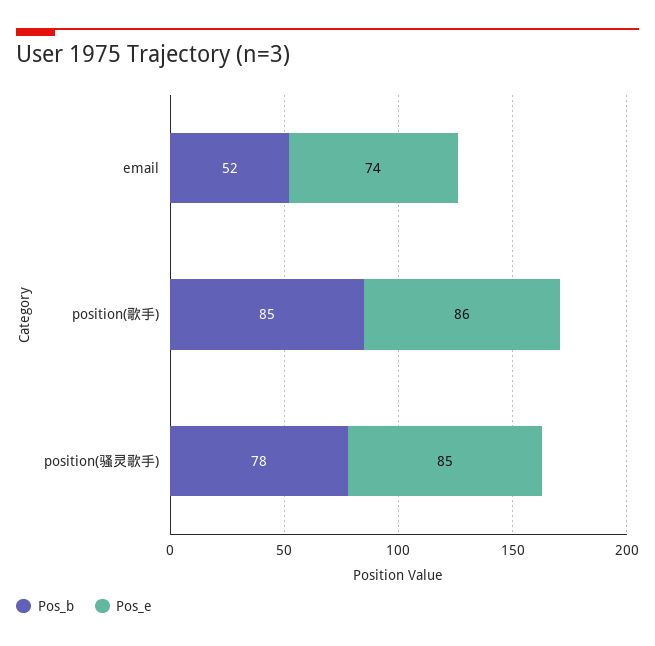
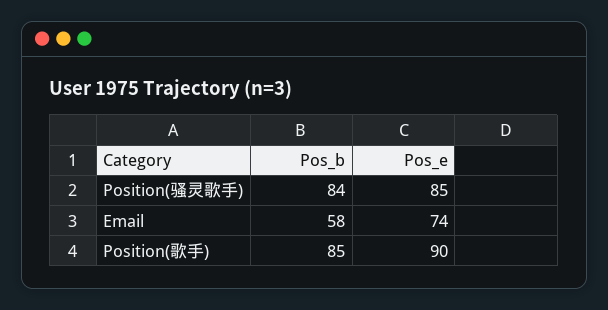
Pos_b, email: 52 -> 58
Pos_e, position(歌手): 86 -> 90
Pos_b, position(骚灵歌手): 78 -> 84

